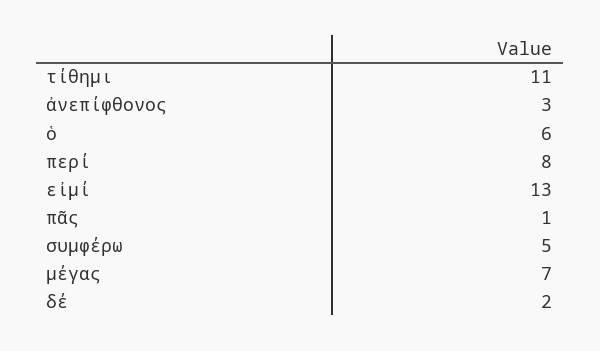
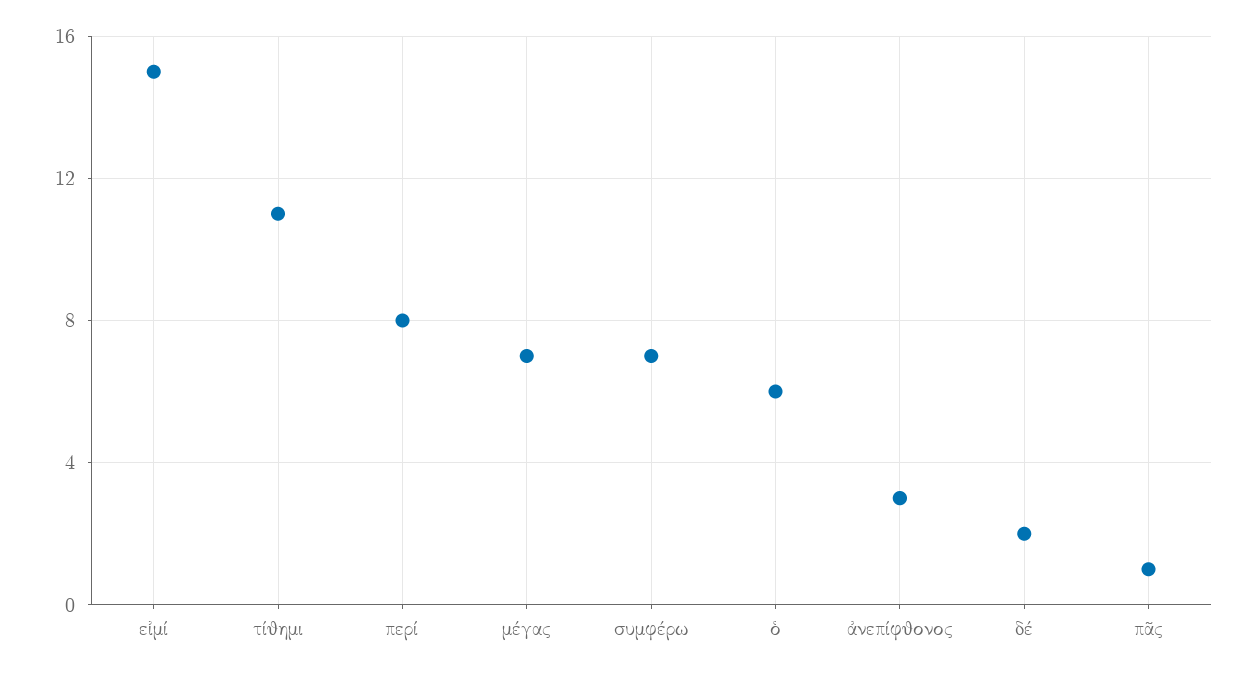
εἰμί: 13 -> 15
συμφέρω: 5 -> 7

